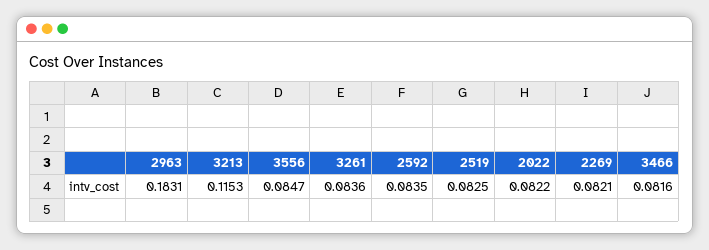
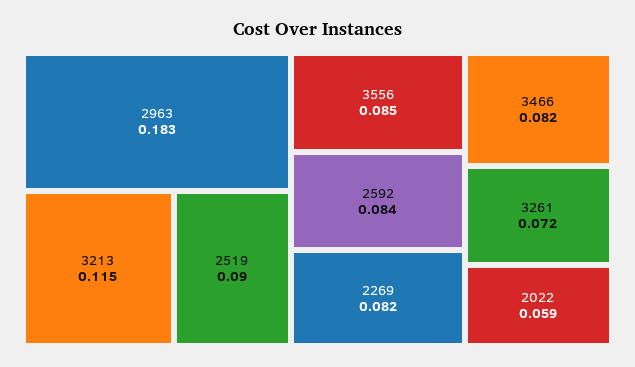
3261: 0.0836 -> 0.072
2519: 0.0825 -> 0.09
2022: 0.0822 -> 0.059

